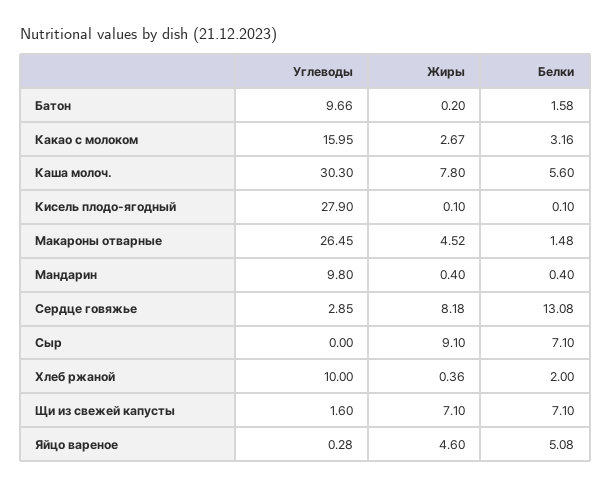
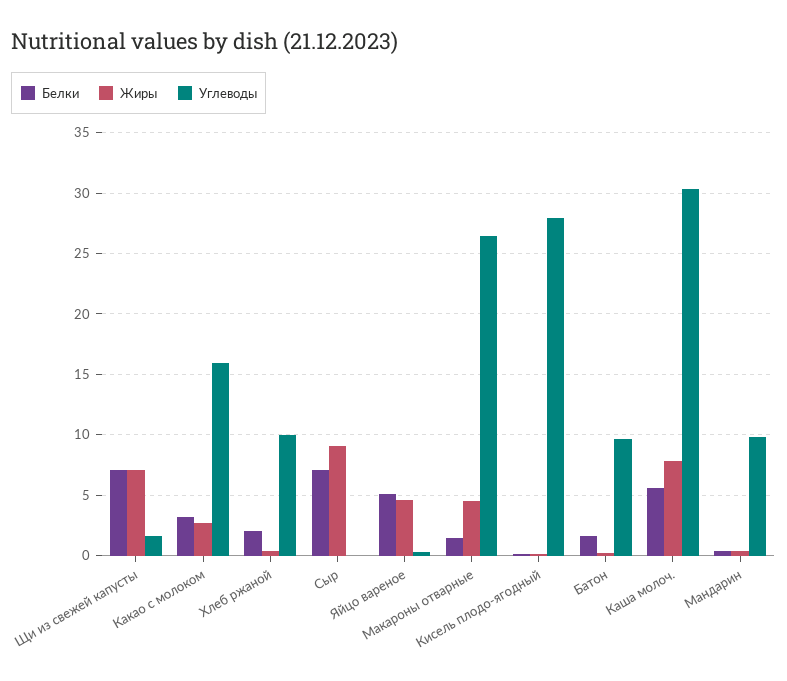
Углеводы, Сердце говяжье: 2.85 -> none
Жиры, Сердце говяжье: 8.18 -> none
Белки, Сердце говяжье: 13.08 -> none

